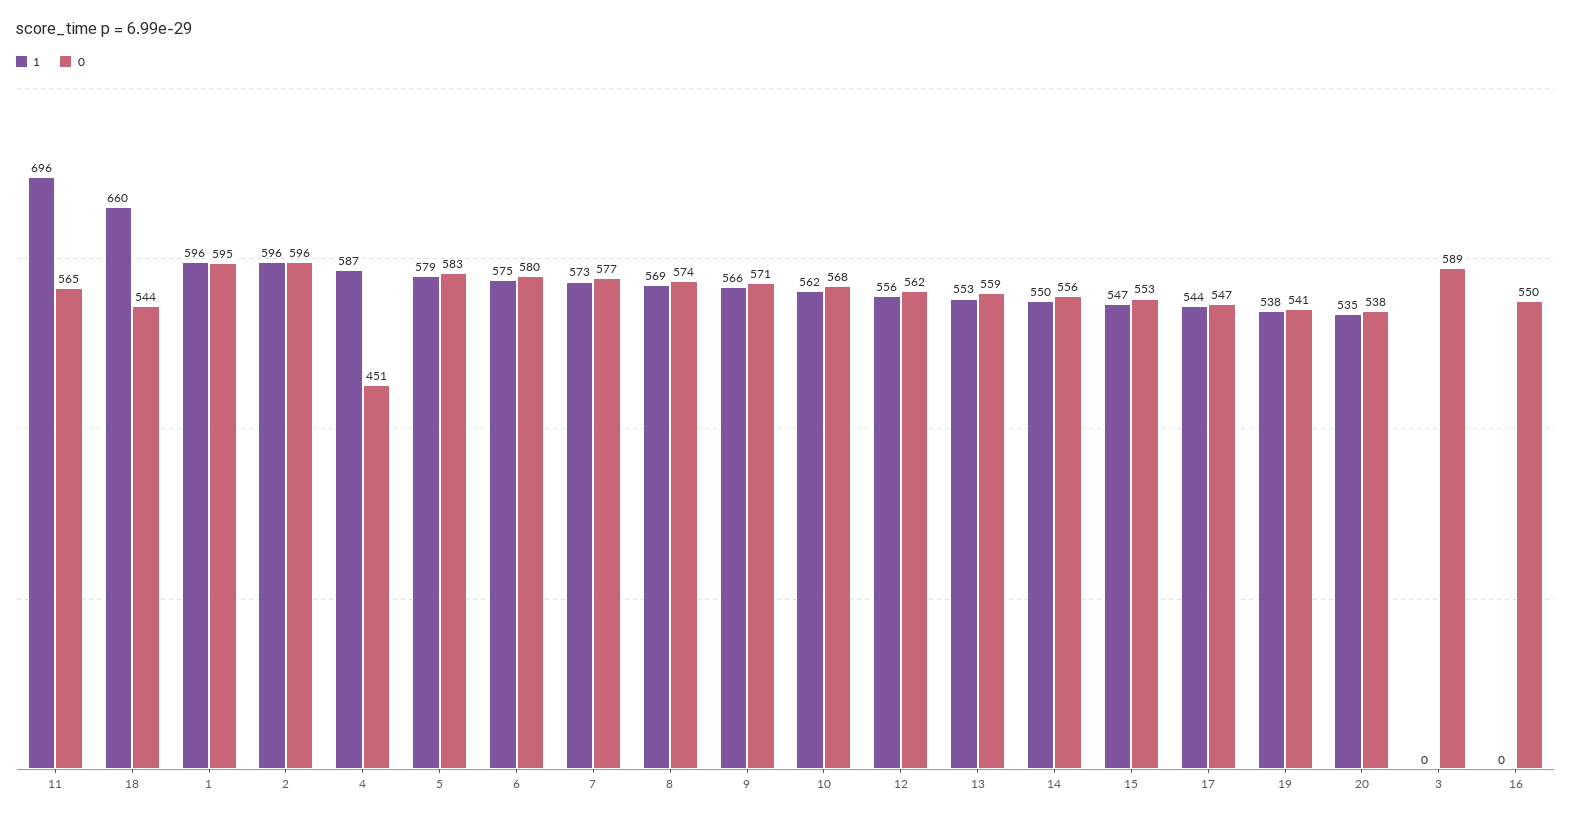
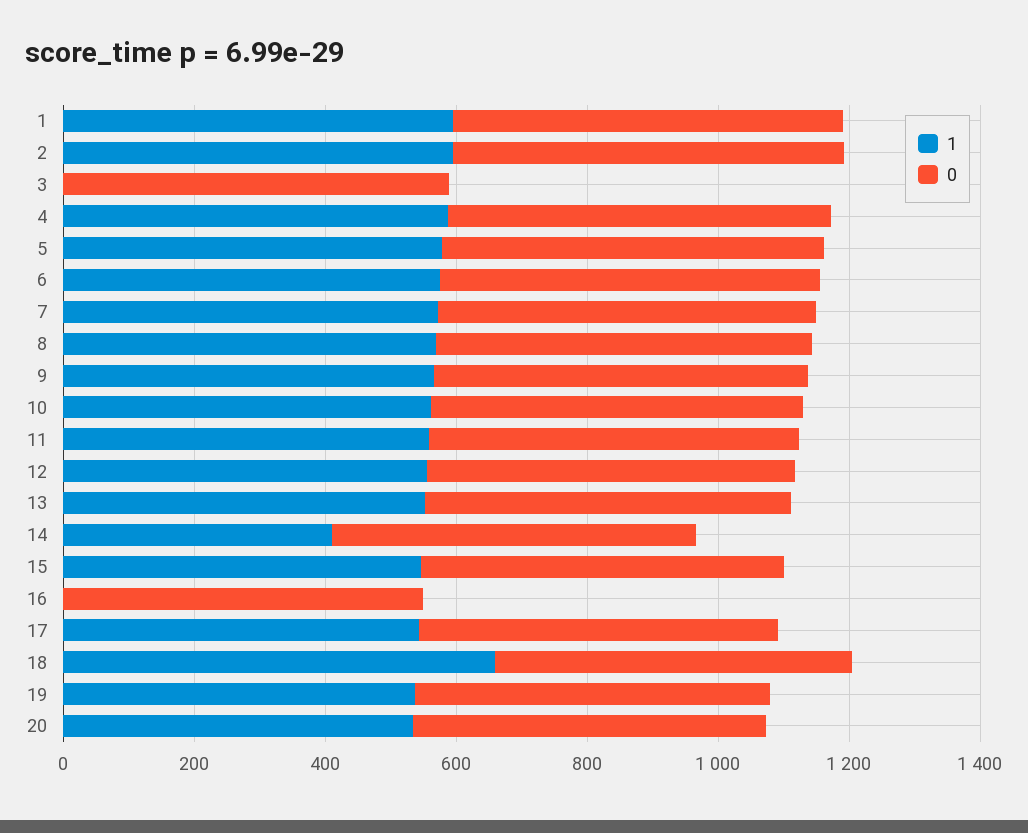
1, 11: 696 -> 550
0, 4: 451 -> 600
1, 14: 550 -> 400

